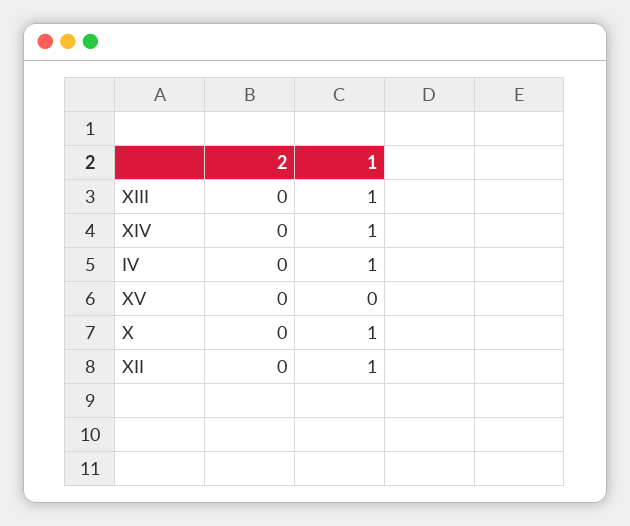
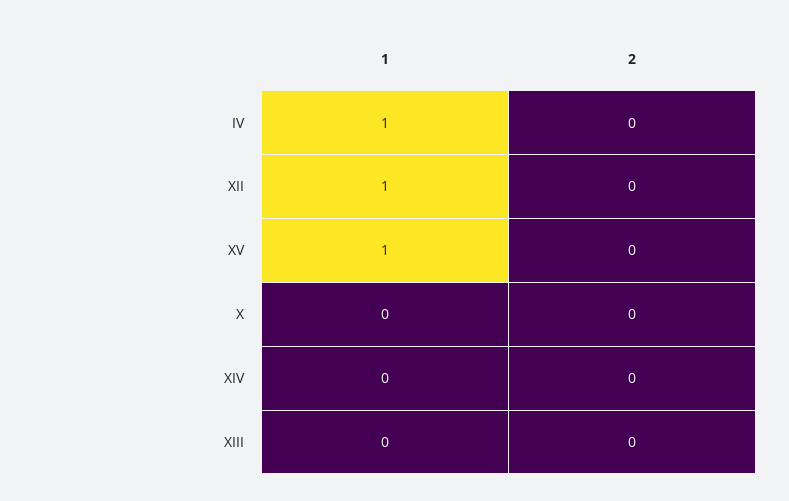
1, XIII: 1 -> 0
1, XIV: 1 -> 0
1, XV: 0 -> 1
1, X: 1 -> 0

